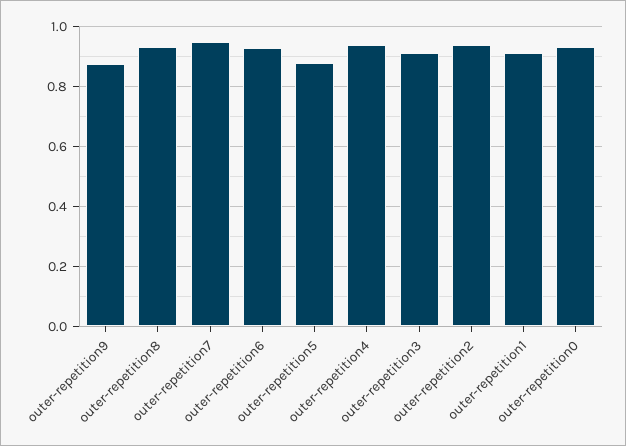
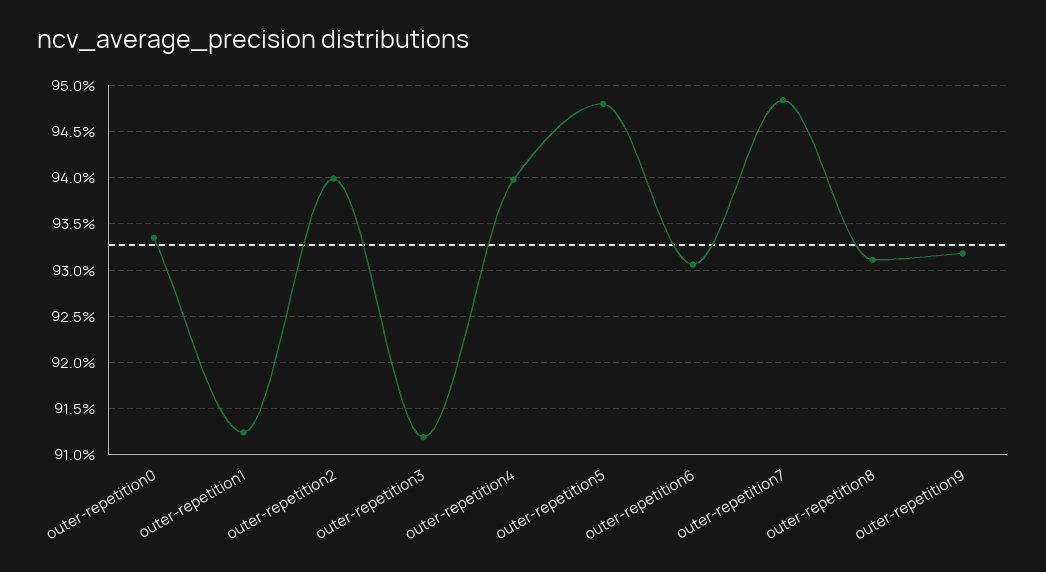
outer-repetition9: 0.875 -> 0.932
outer-repetition5: 0.875 -> 0.948

